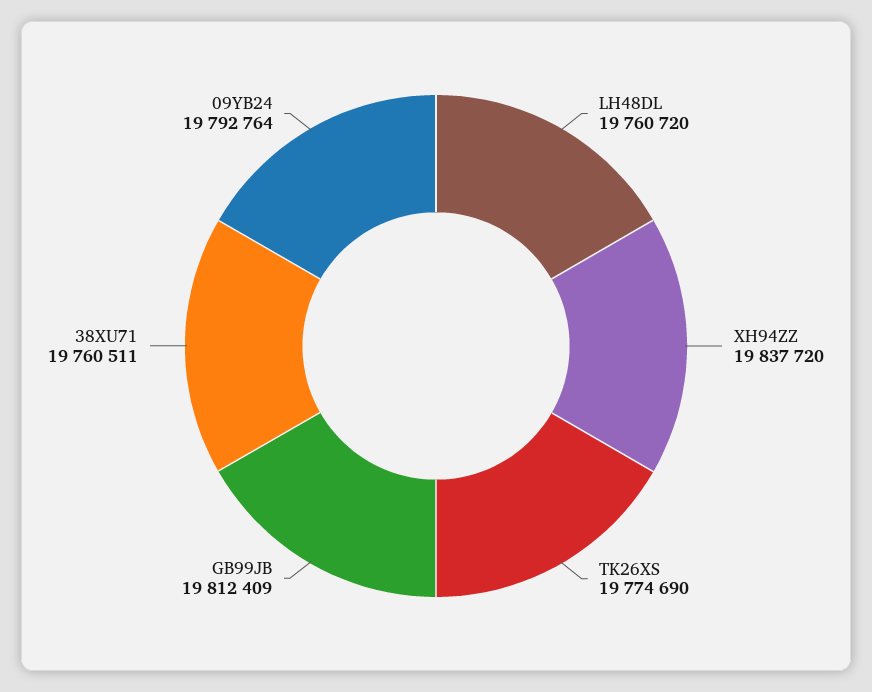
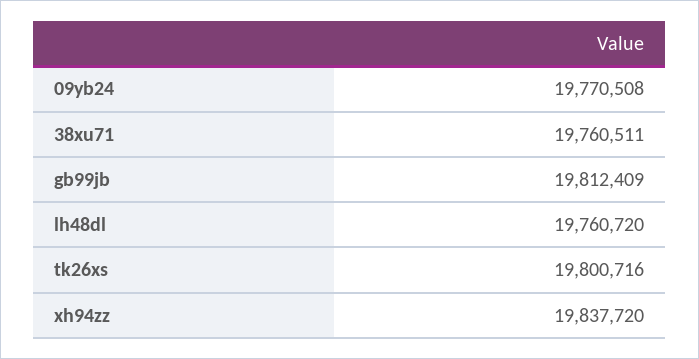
TK26XS: 19774690 -> 19800716
09YB24: 19792764 -> 19770508

